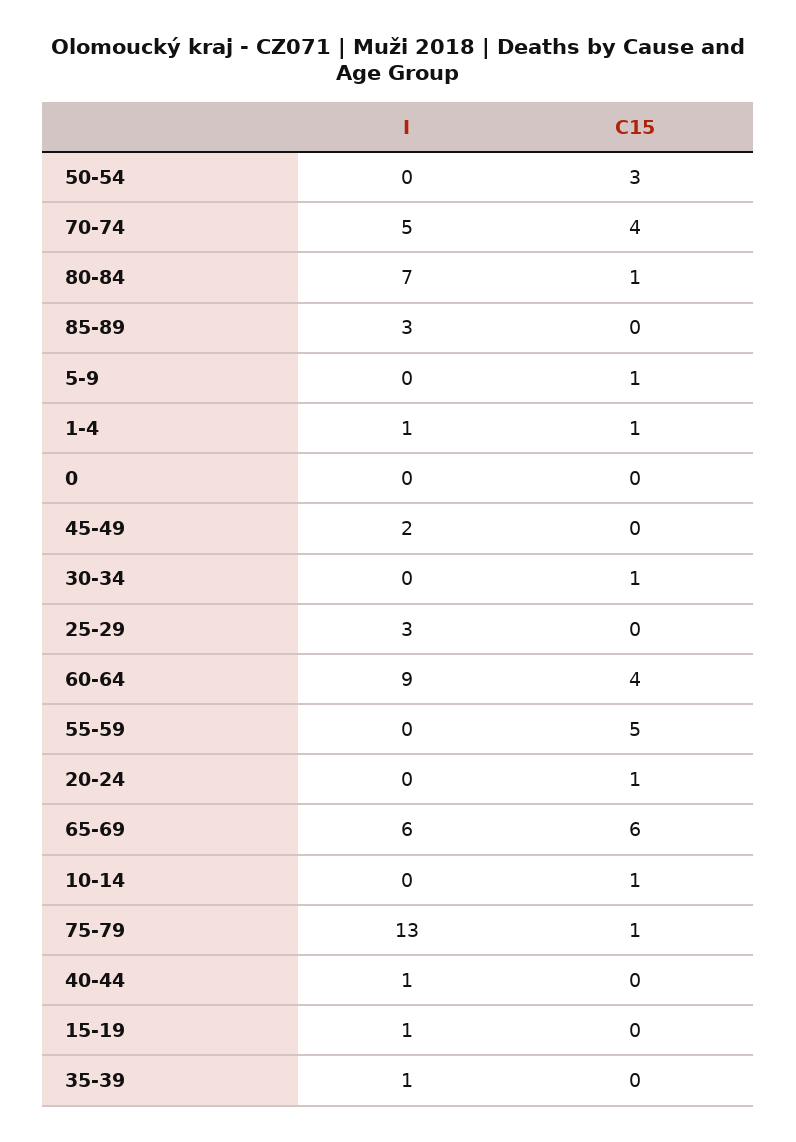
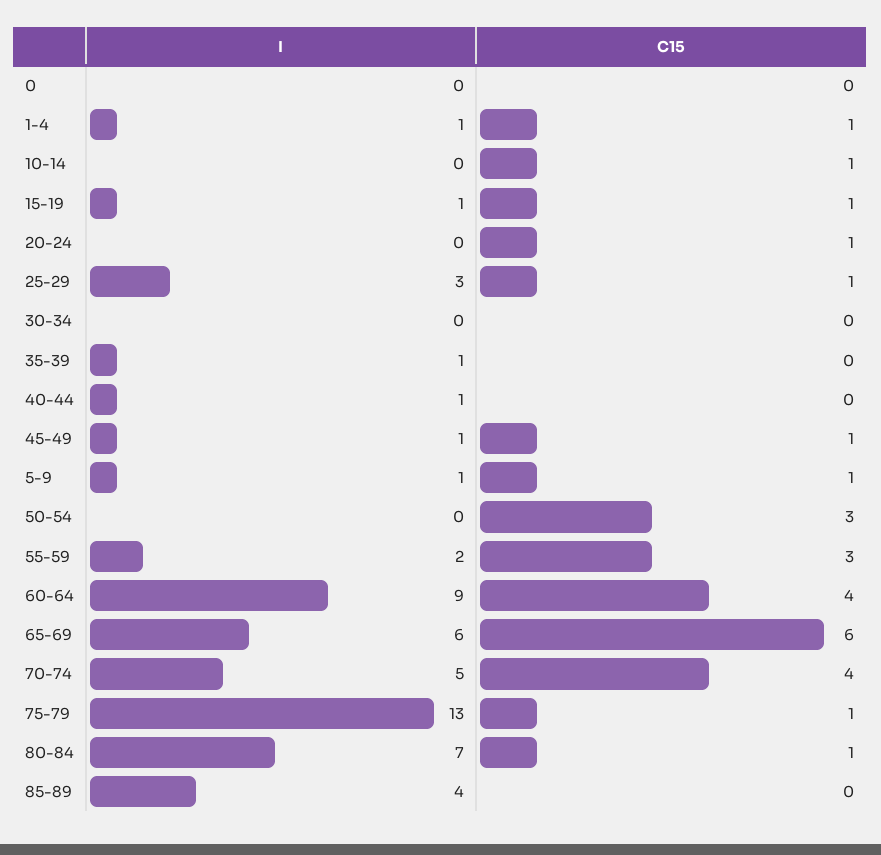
I, 85-89: 3 -> 4
I, 5-9: 0 -> 1
I, 45-49: 2 -> 1
C15, 45-49: 0 -> 1
C15, 30-34: 1 -> 0
C15, 25-29: 0 -> 1
I, 55-59: 0 -> 2
C15, 55-59: 5 -> 3
C15, 15-19: 0 -> 1

